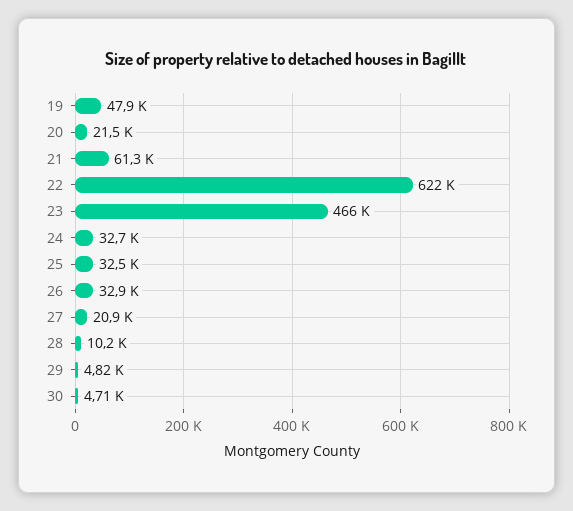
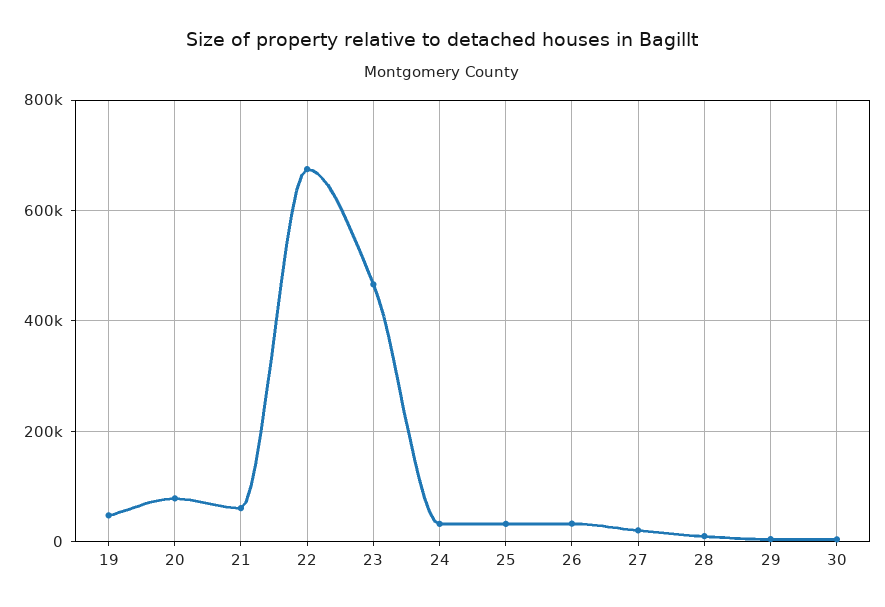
20: 21500 -> 80000
22: 622000 -> 680000

